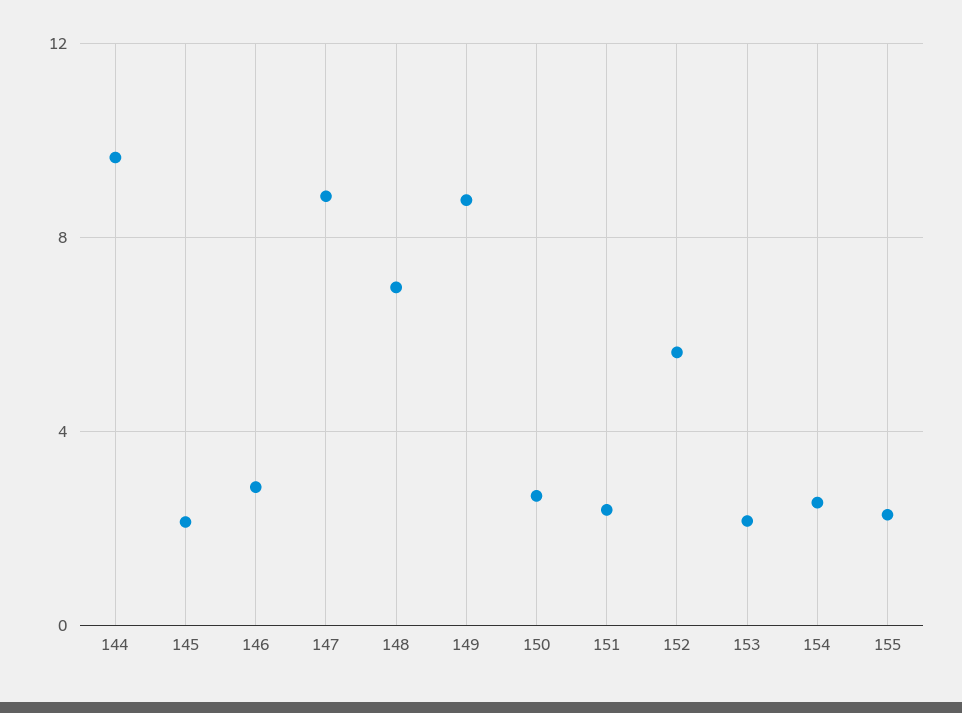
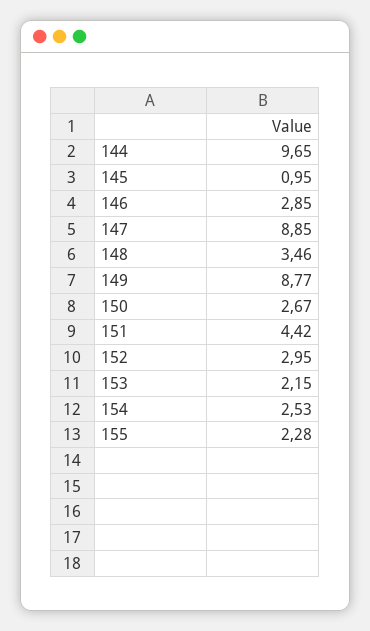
145: 2 -> 0.95
148: 7 -> 3.46
151: 2.5 -> 4.42
152: 5.5 -> 2.95

